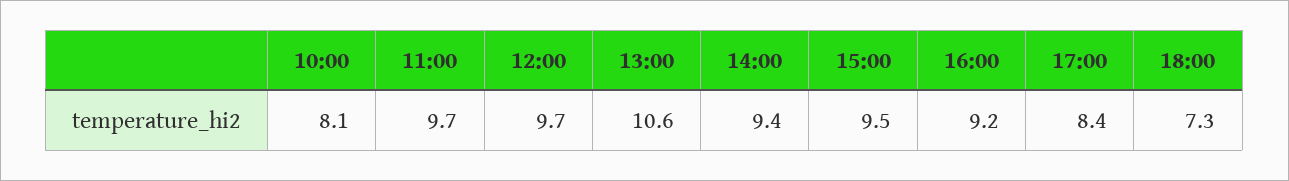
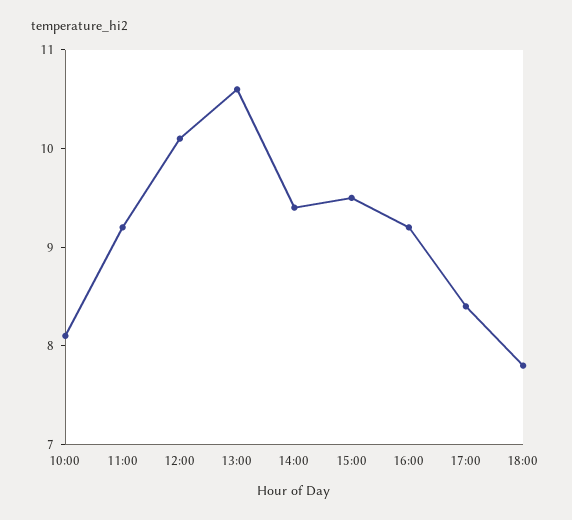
11:00: 9.7 -> 9.2
12:00: 9.7 -> 10.1
18:00: 7.3 -> 7.8

